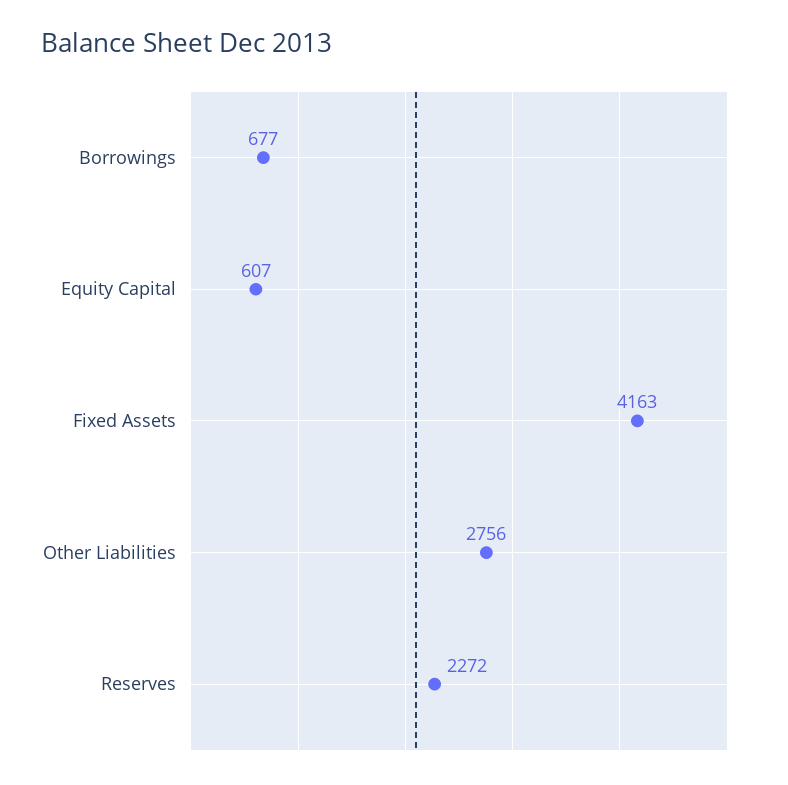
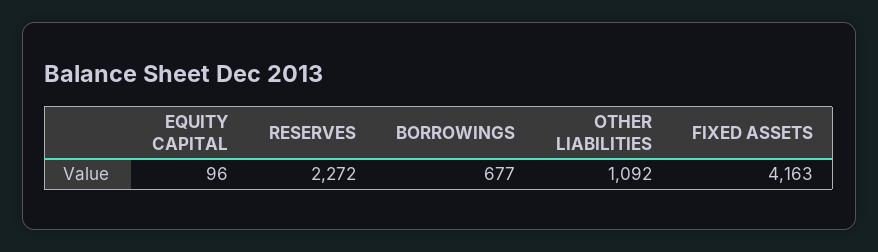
Equity Capital: 607 -> 96
Other Liabilities: 2756 -> 1092

